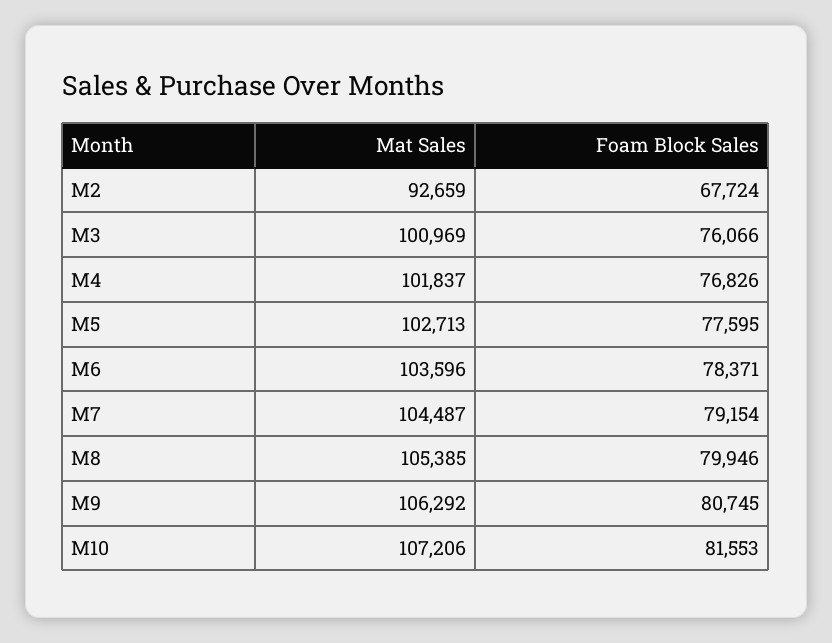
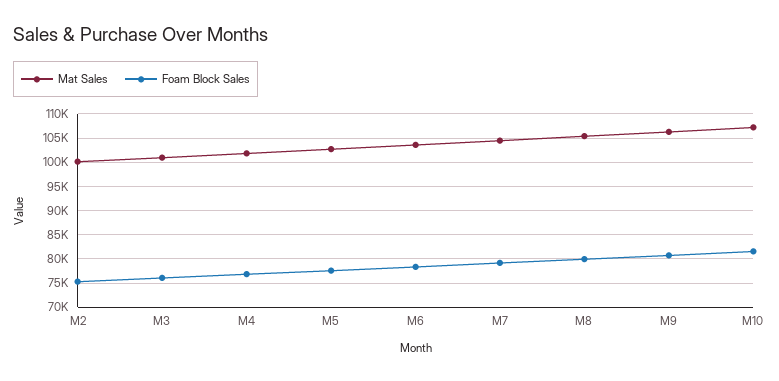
Mat Sales, M2: 92659 -> 100000
Foam Block Sales, M2: 67724 -> 75000

